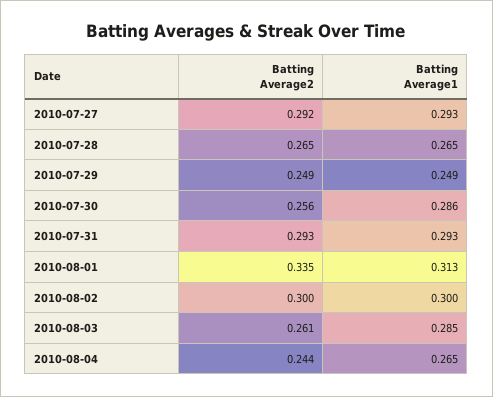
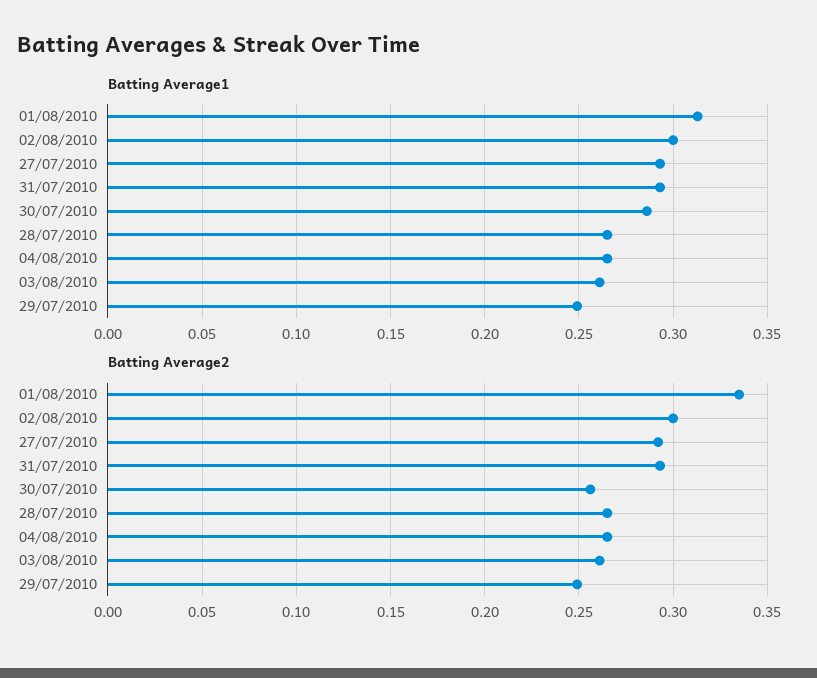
Batting Average1, 2010-08-03: 0.285 -> 0.26
Batting Average2, 2010-08-04: 0.244 -> 0.265

